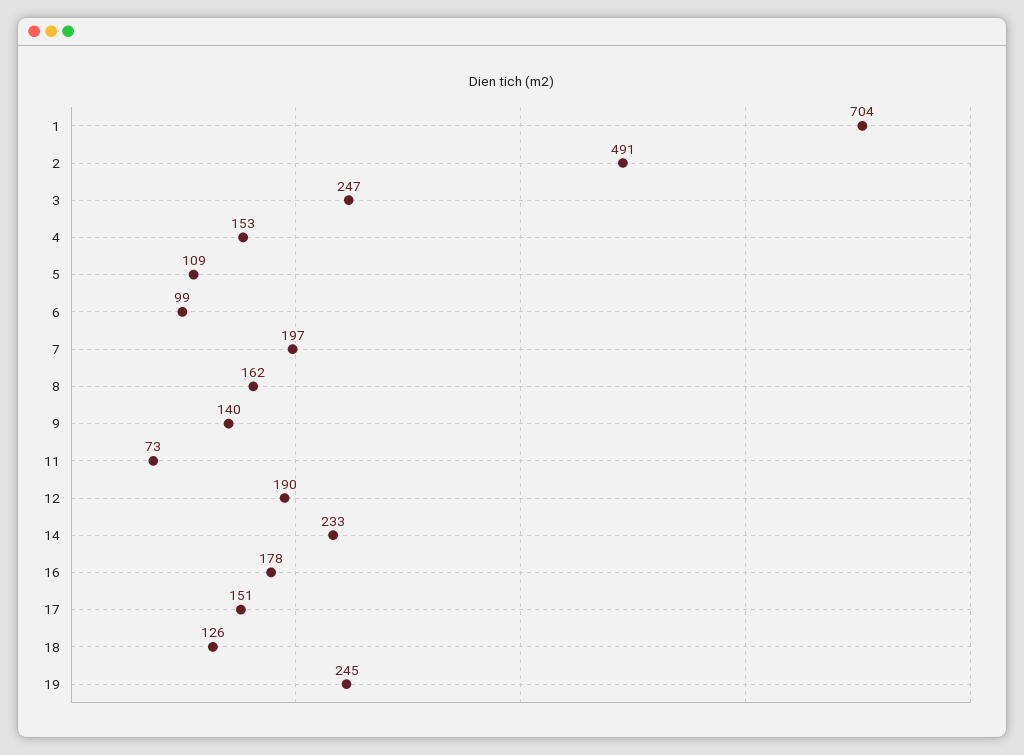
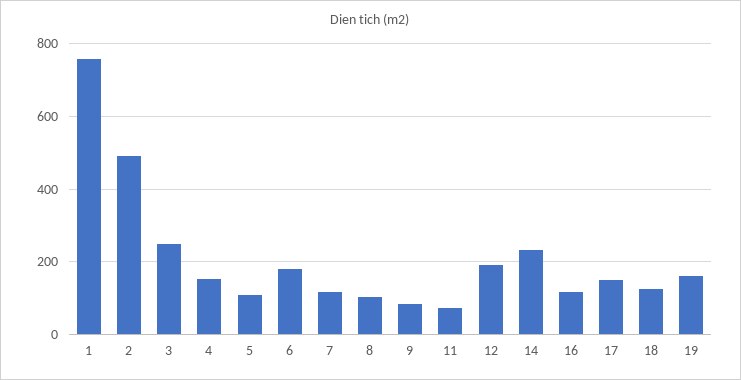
1: 704 -> 760
6: 99 -> 180
7: 197 -> 120
8: 162 -> 100
9: 140 -> 80
16: 178 -> 120
19: 245 -> 160

